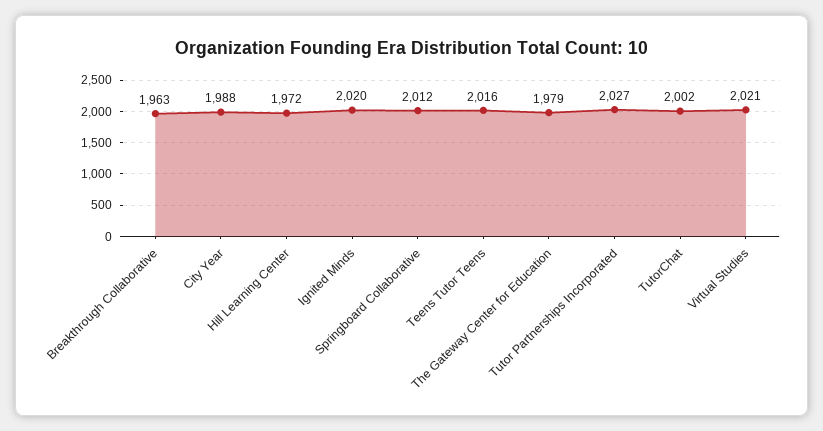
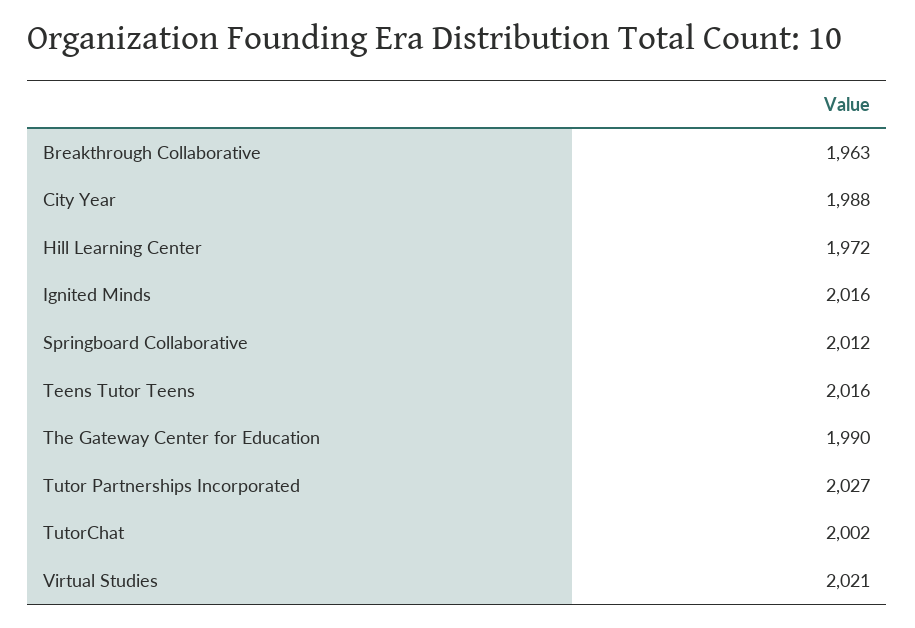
Ignited Minds: 2020 -> 2016
The Gateway Center for Education: 1979 -> 1990

